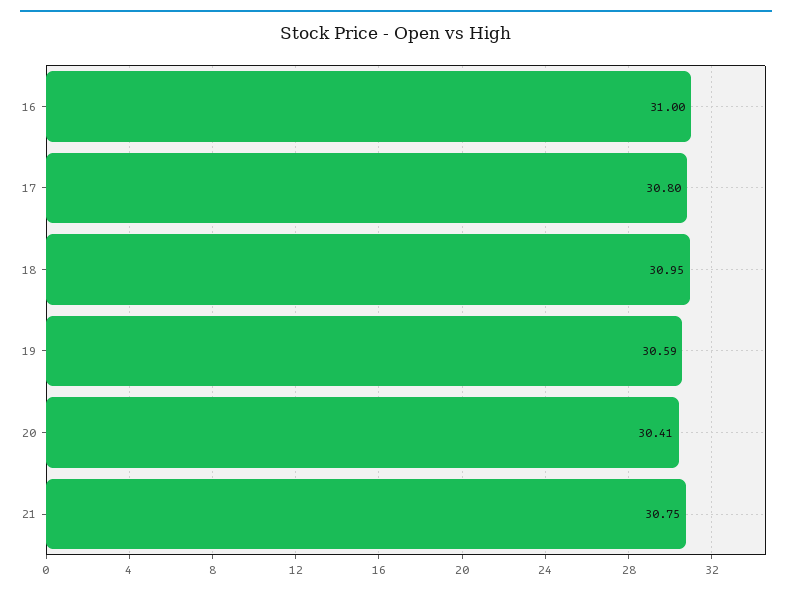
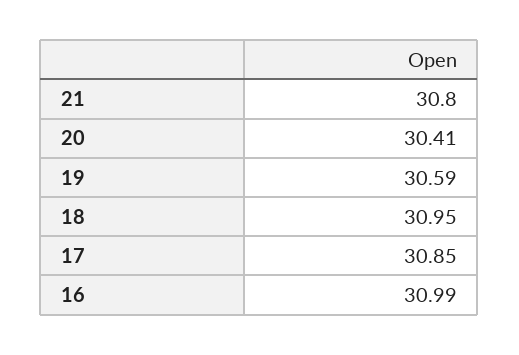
16: 31 -> 30.99
17: 30.8 -> 30.85
21: 30.75 -> 30.8

